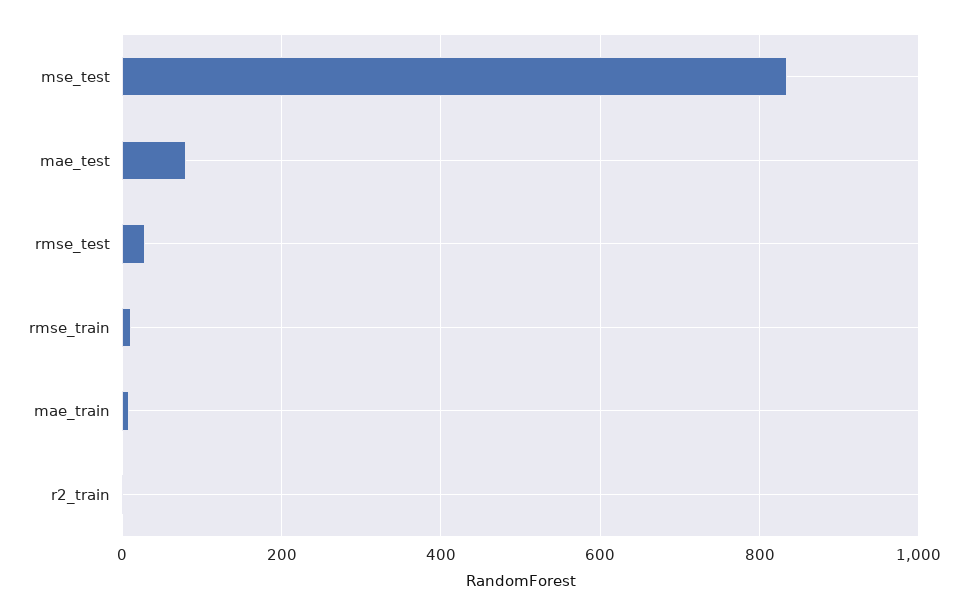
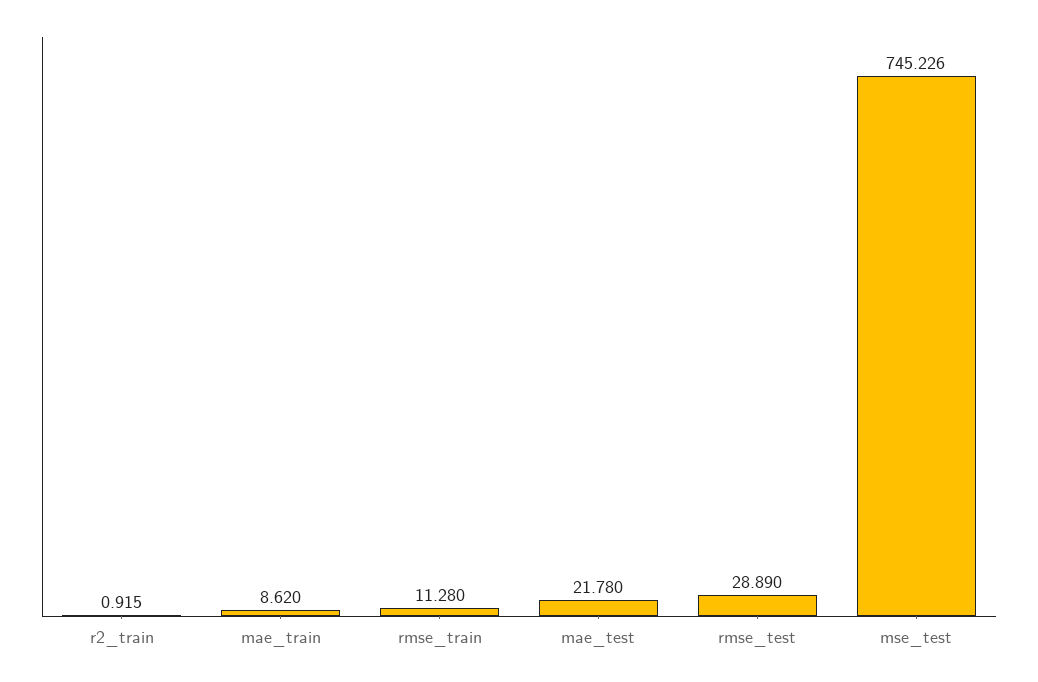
mse_test: 840 -> 745.226
mae_test: 80 -> 21.78

